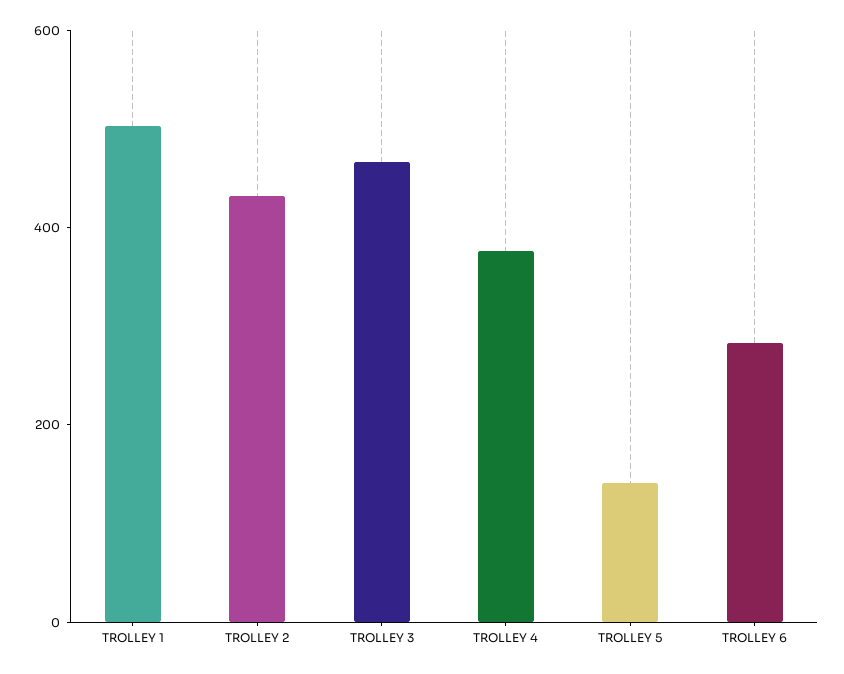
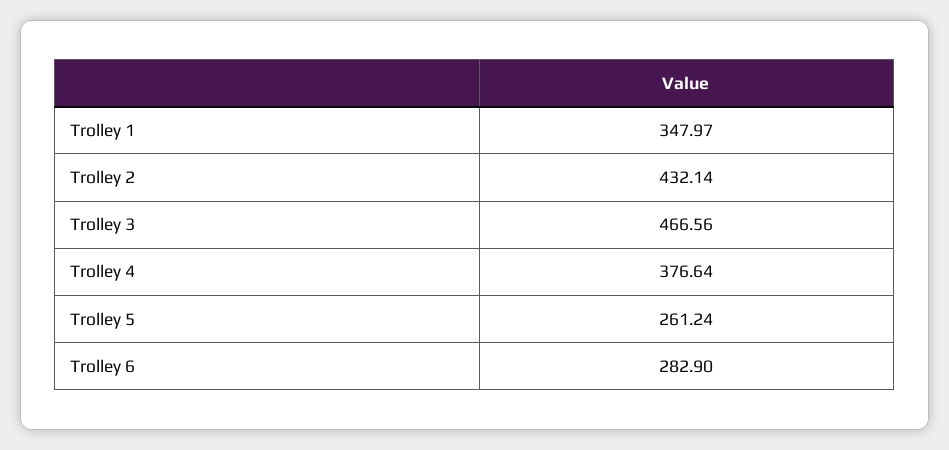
TROLLEY 1: 500 -> 347.97
TROLLEY 5: 150 -> 261.24

